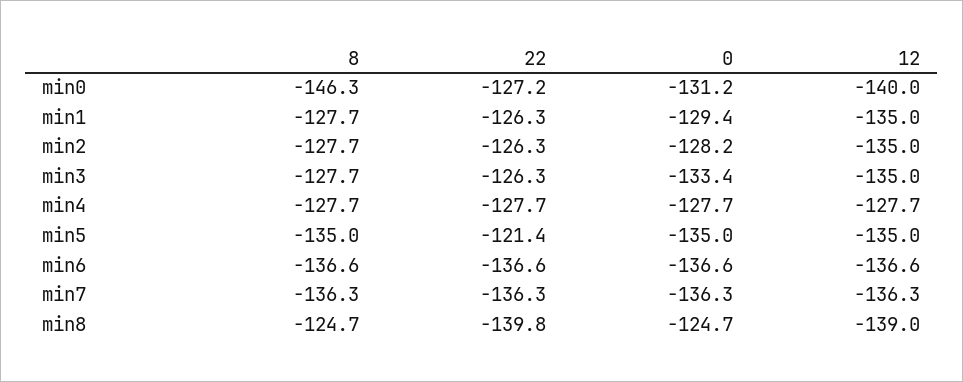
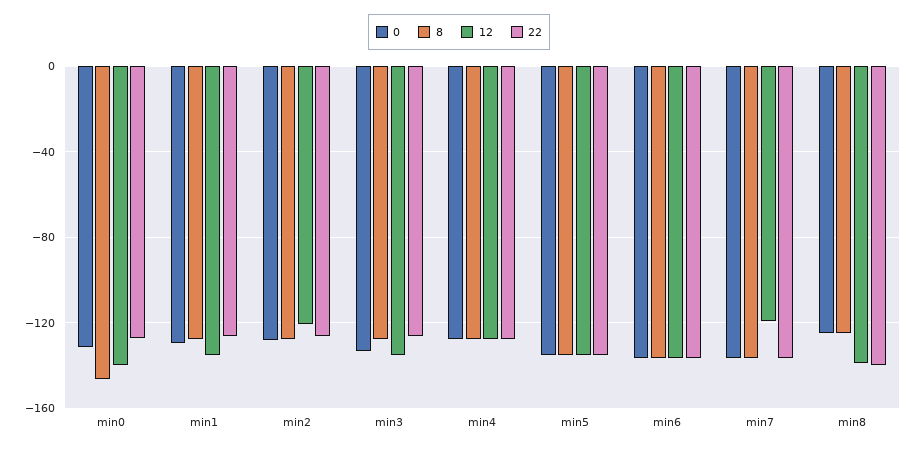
12, min2: -135 -> -120
22, min5: -121.4 -> -135
12, min7: -136.3 -> -120

